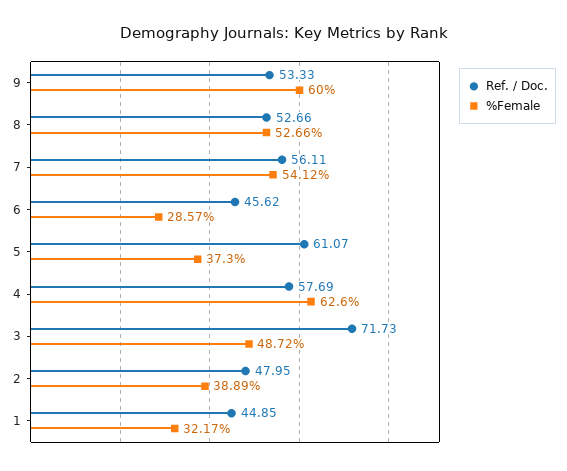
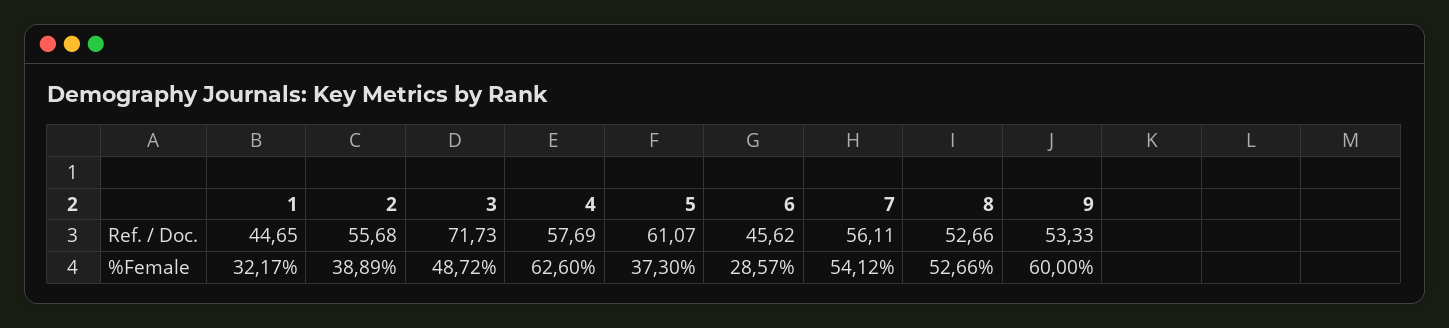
Ref. / Doc., 2: 47.95 -> 55.68
Ref. / Doc., 1: 44.85 -> 44.65

